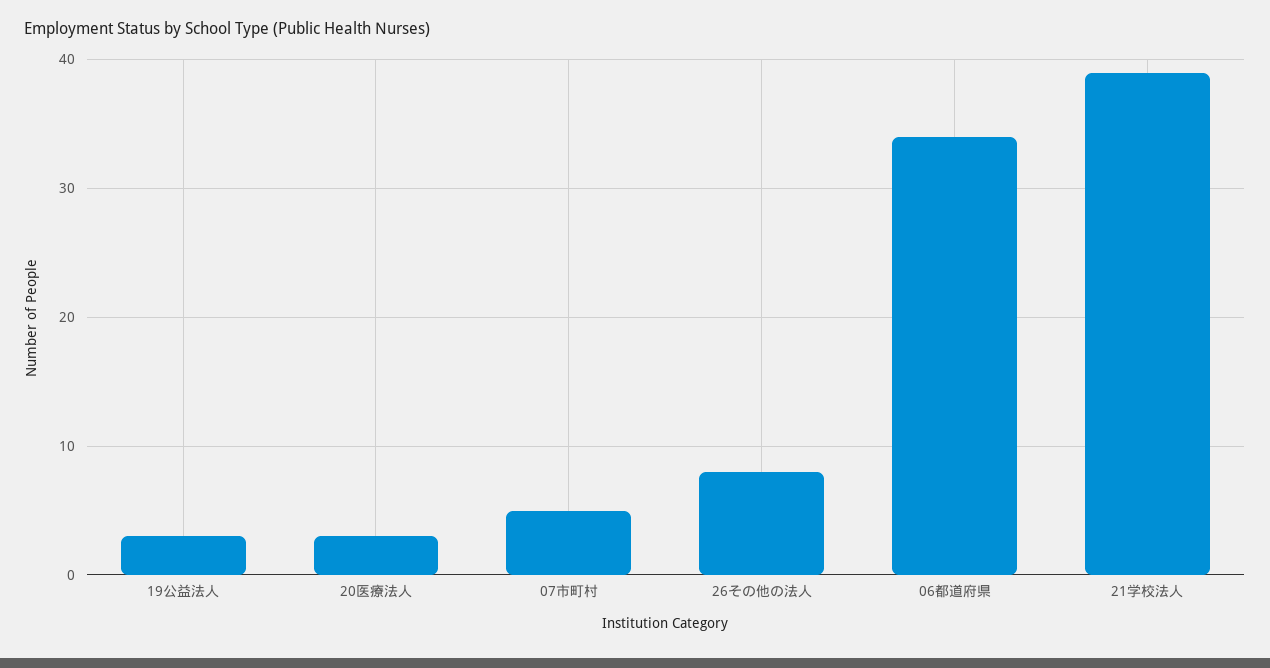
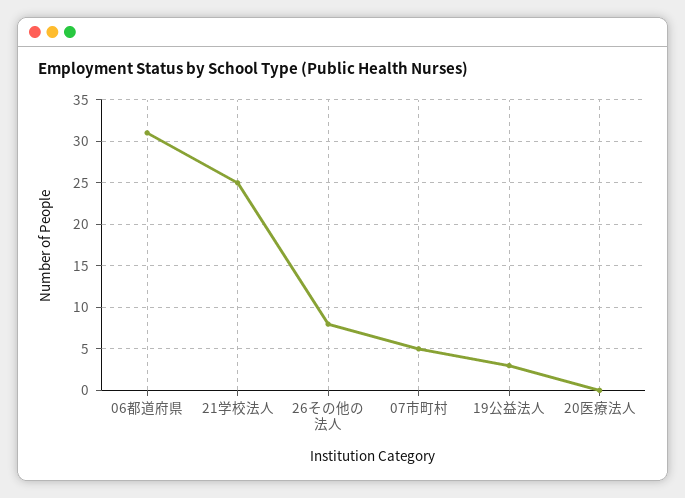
20医療法人: 3 -> 0
06都道府県: 34 -> 31
21学校法人: 39 -> 25

